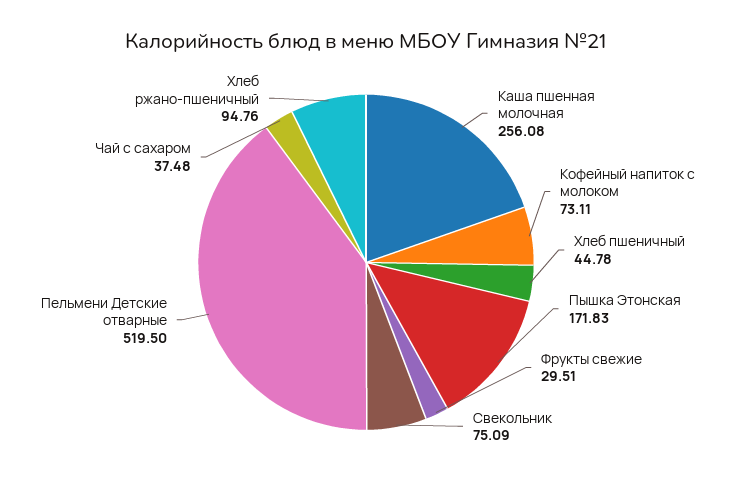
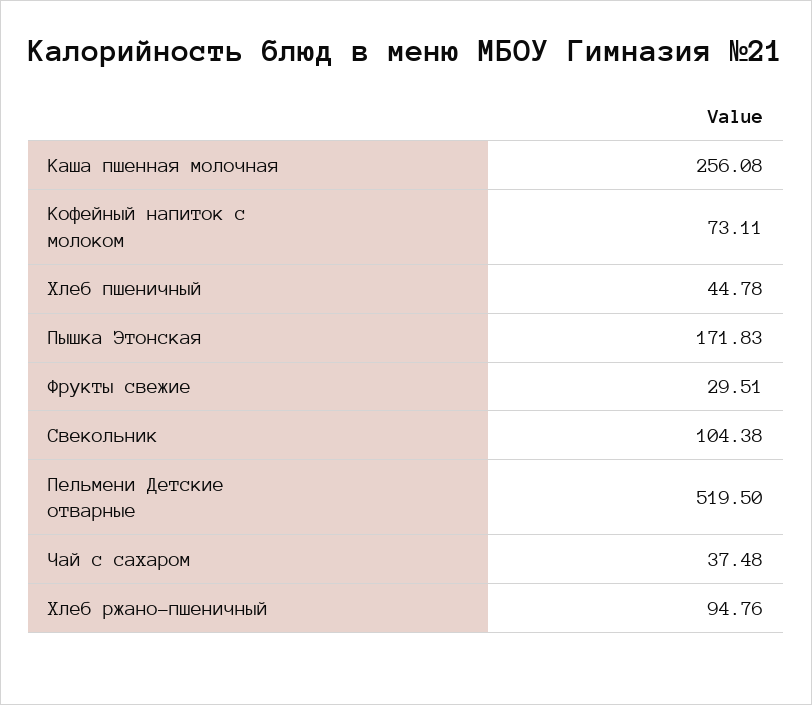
Свекольник: 75.09 -> 104.38

